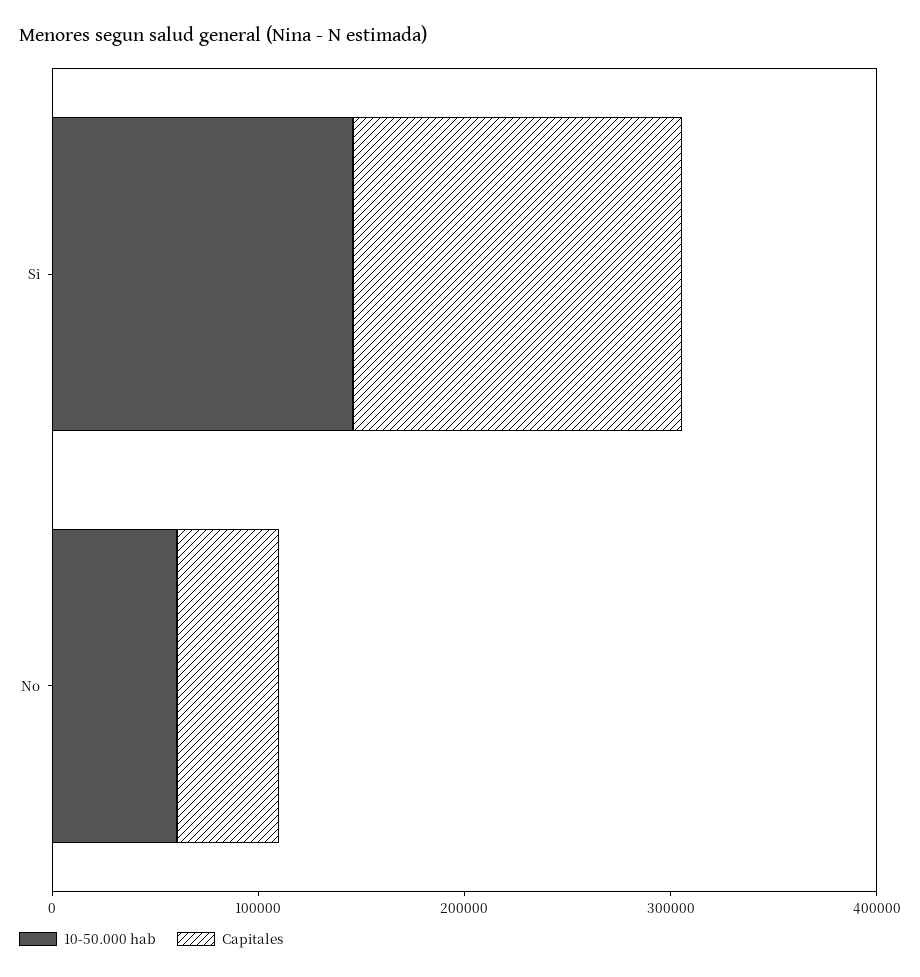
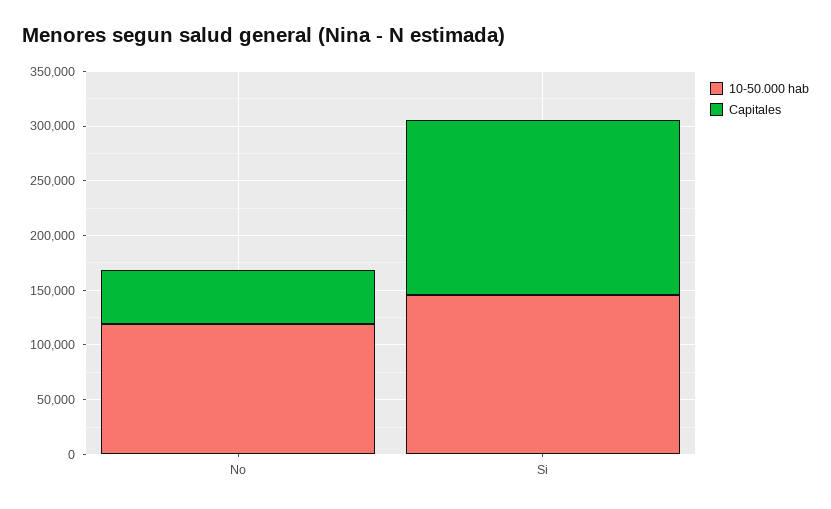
10-50.000 hab, No: 60000 -> 120000

